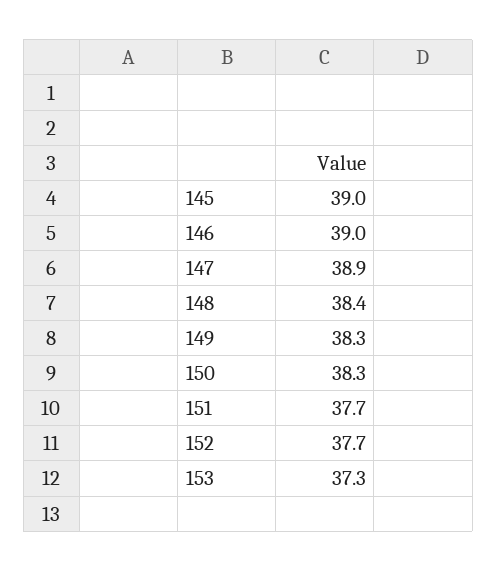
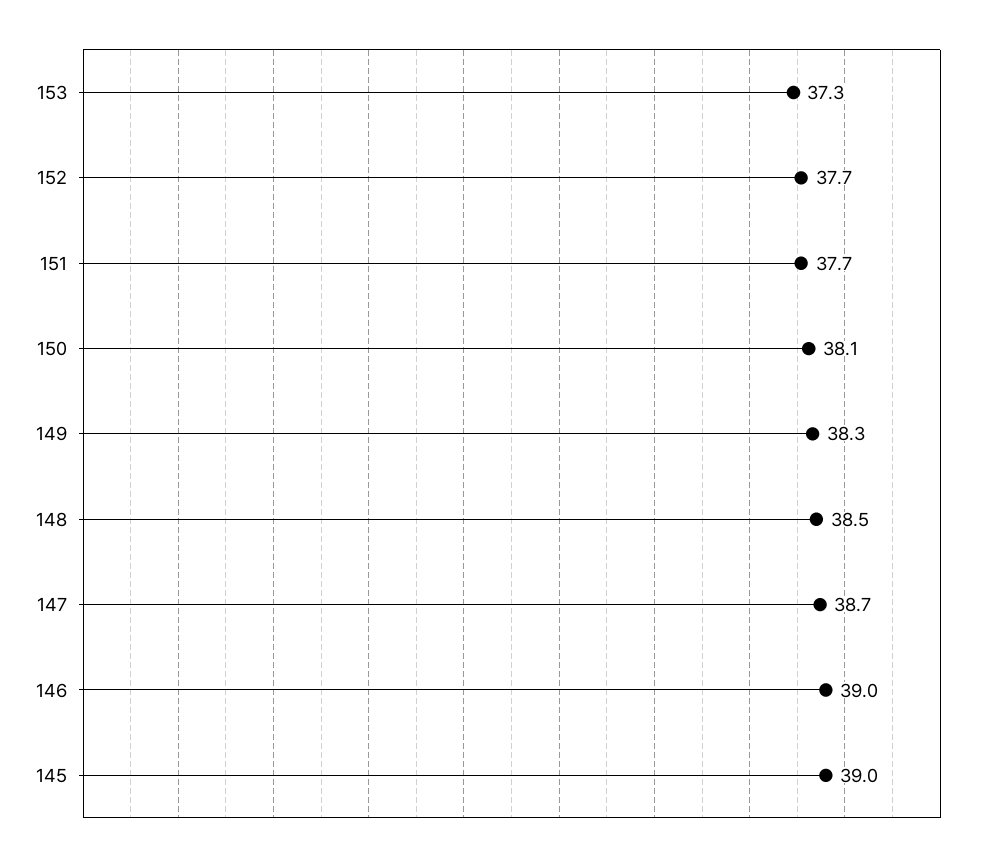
147: 38.9 -> 38.7
148: 38.4 -> 38.5
150: 38.3 -> 38.1

